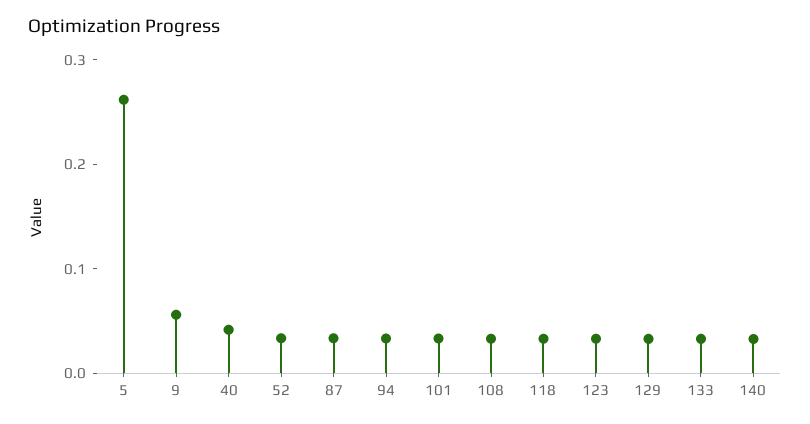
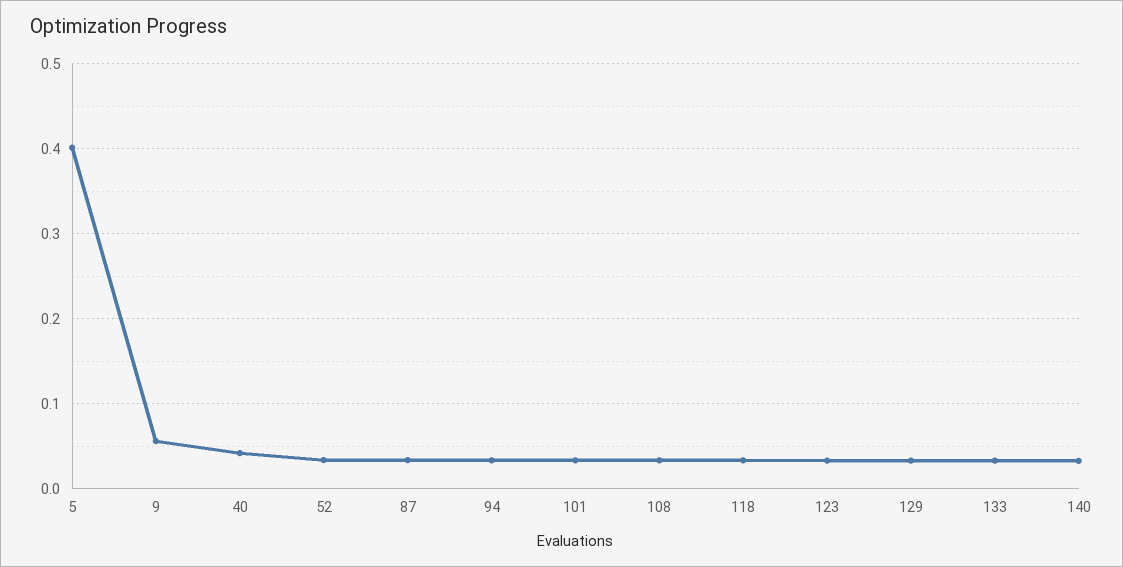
5: 0.26 -> 0.4

